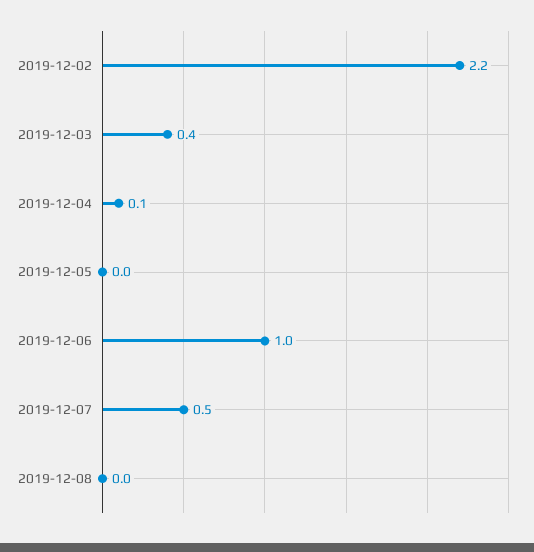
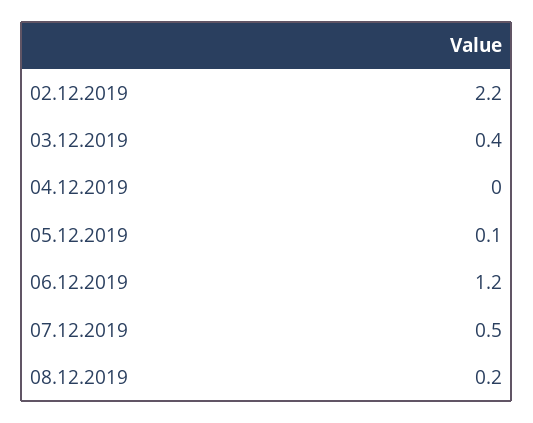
2019-12-04: 0.1 -> 0
2019-12-05: 0 -> 0.1
2019-12-06: 1 -> 1.2
2019-12-08: 0 -> 0.2

